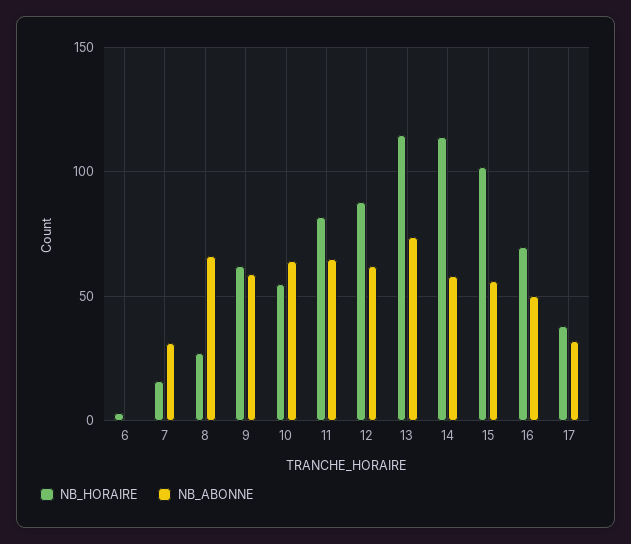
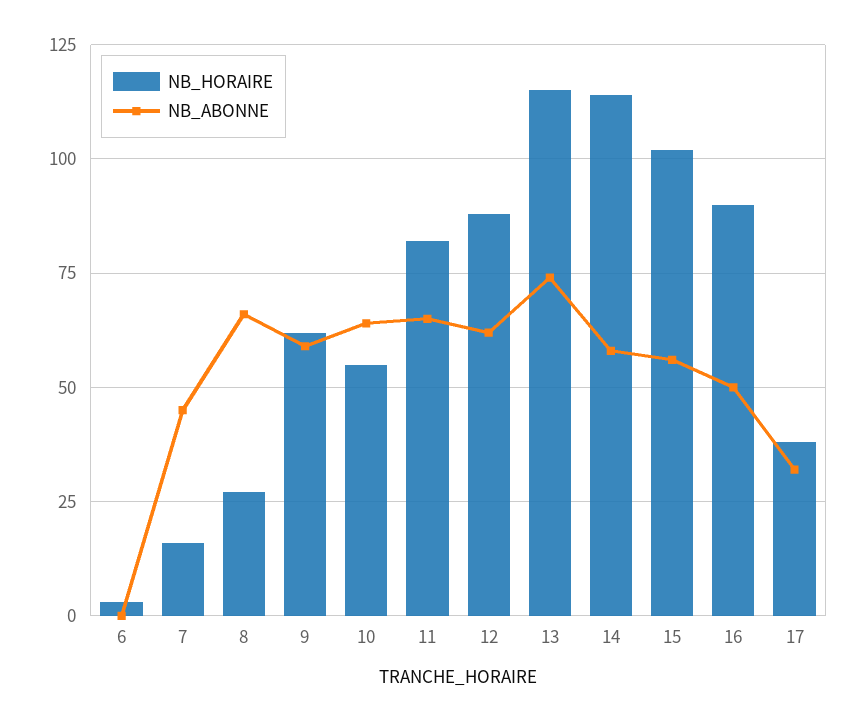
NB_ABONNE, 7: 30 -> 45
NB_HORAIRE, 16: 70 -> 90

